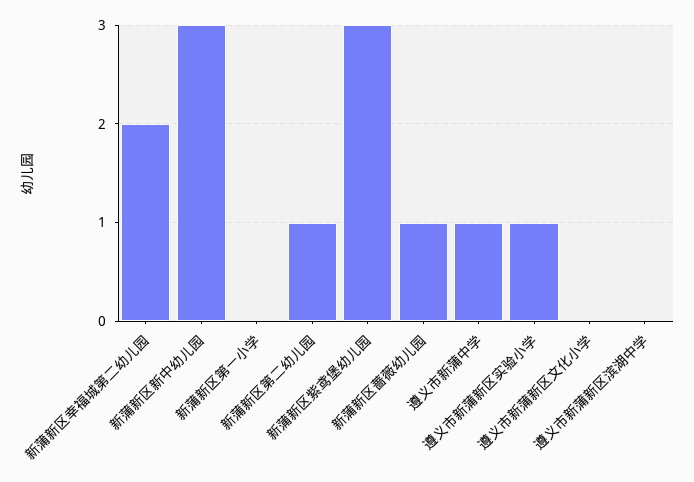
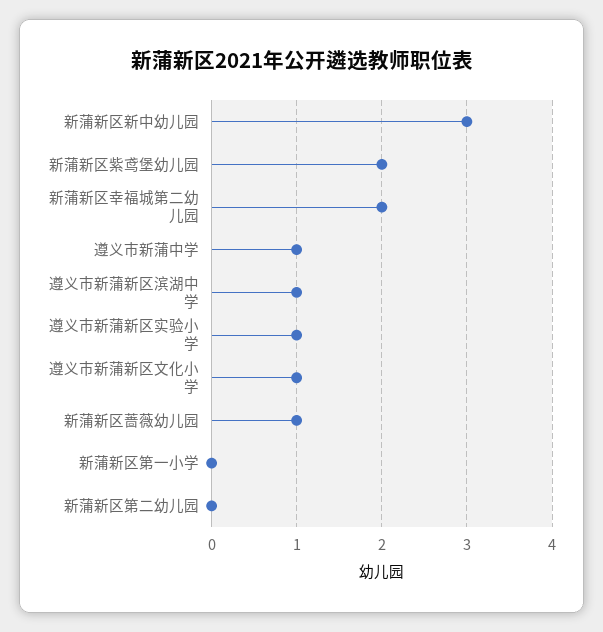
新蒲新区第二幼儿园: 1 -> 0
新蒲新区紫鸢堡幼儿园: 3 -> 2
遵义市新蒲新区文化小学: 0 -> 1
遵义市新蒲新区滨湖中学: 0 -> 1

